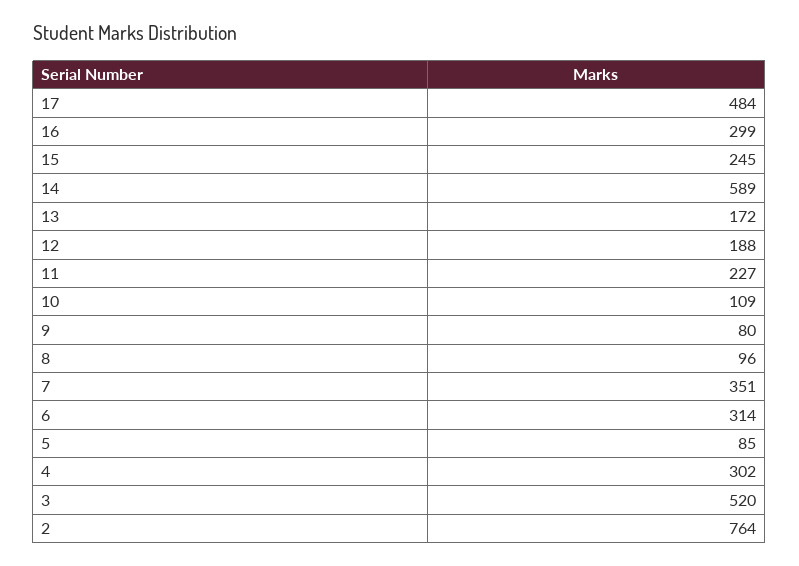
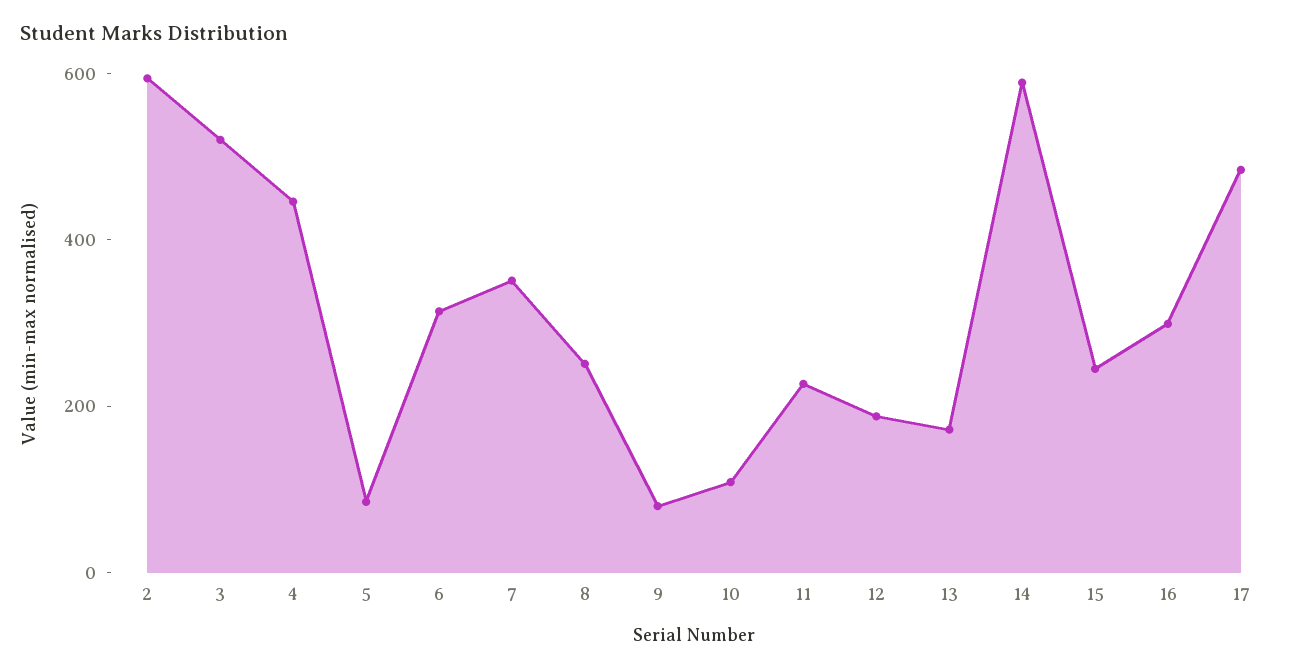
8: 96 -> 250
4: 302 -> 450
2: 764 -> 600

